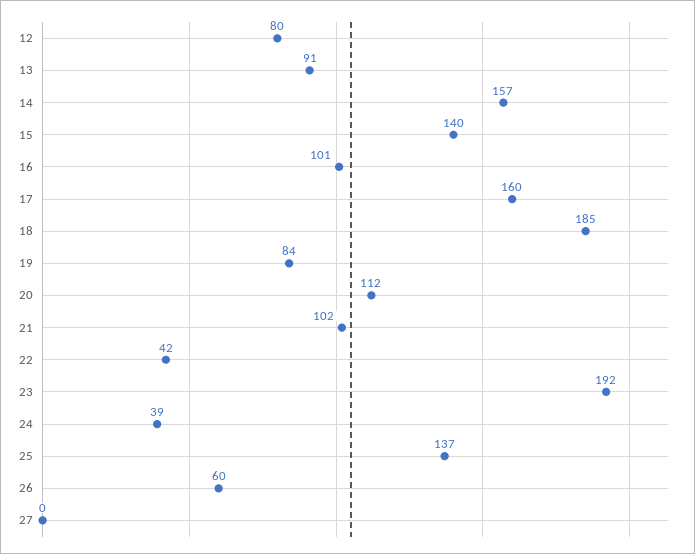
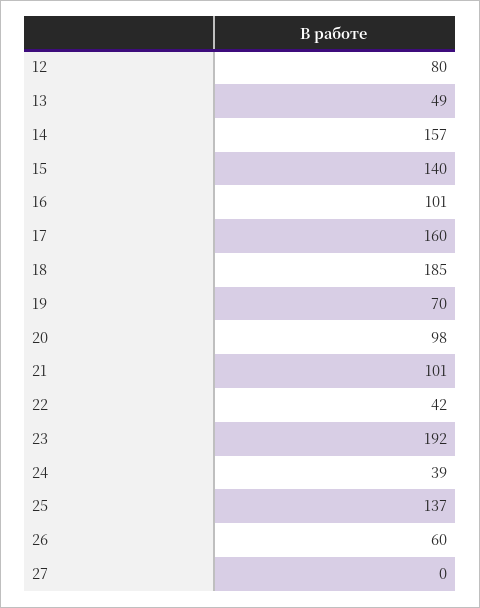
13: 91 -> 49
19: 84 -> 70
20: 112 -> 98
21: 102 -> 101

